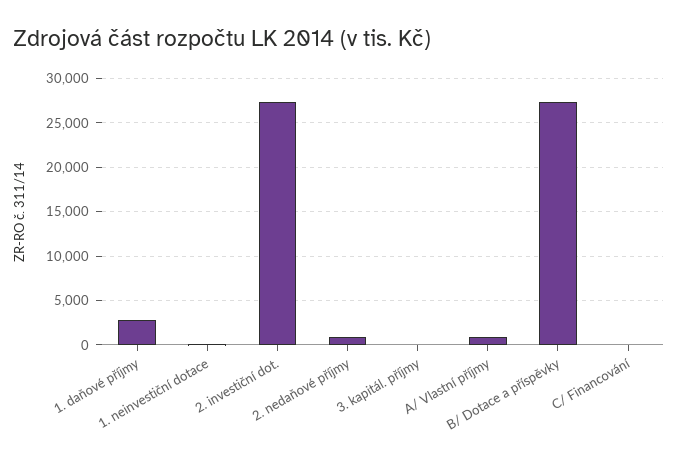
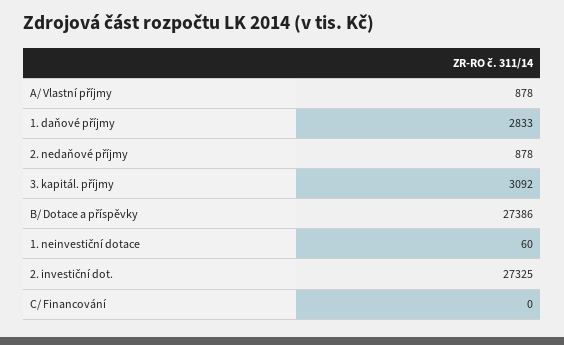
3. kapitál. příjmy: 0 -> 3092

